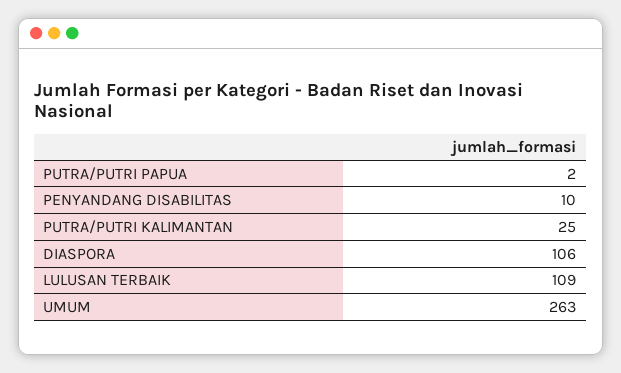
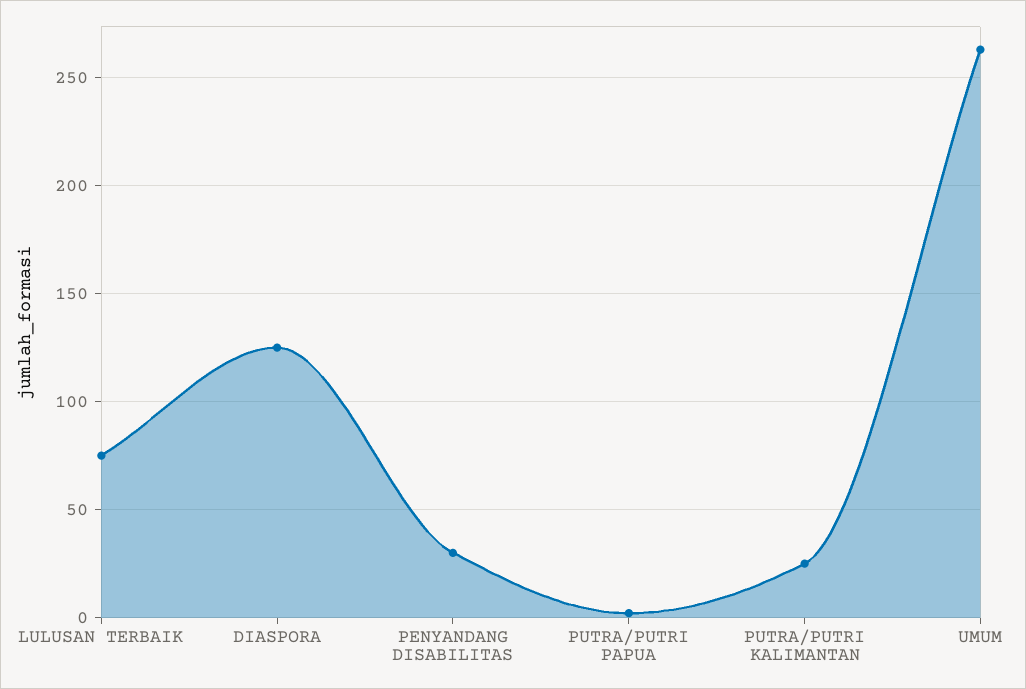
PENYANDANG DISABILITAS: 10 -> 30
DIASPORA: 106 -> 125
LULUSAN TERBAIK: 109 -> 75

